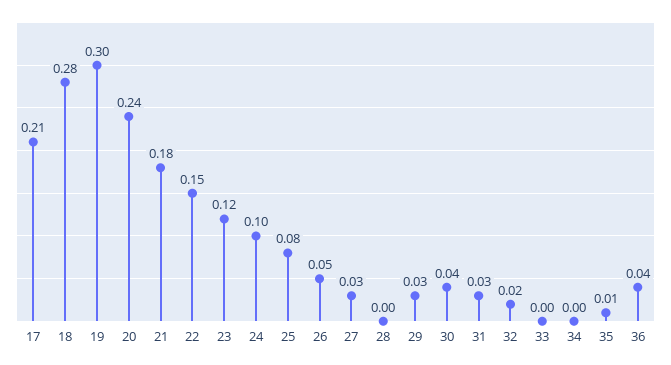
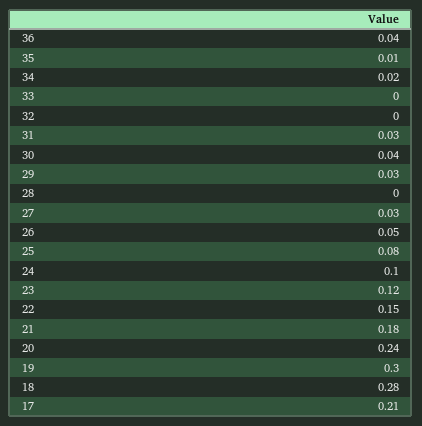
32: 0.02 -> 0
34: 0 -> 0.02

